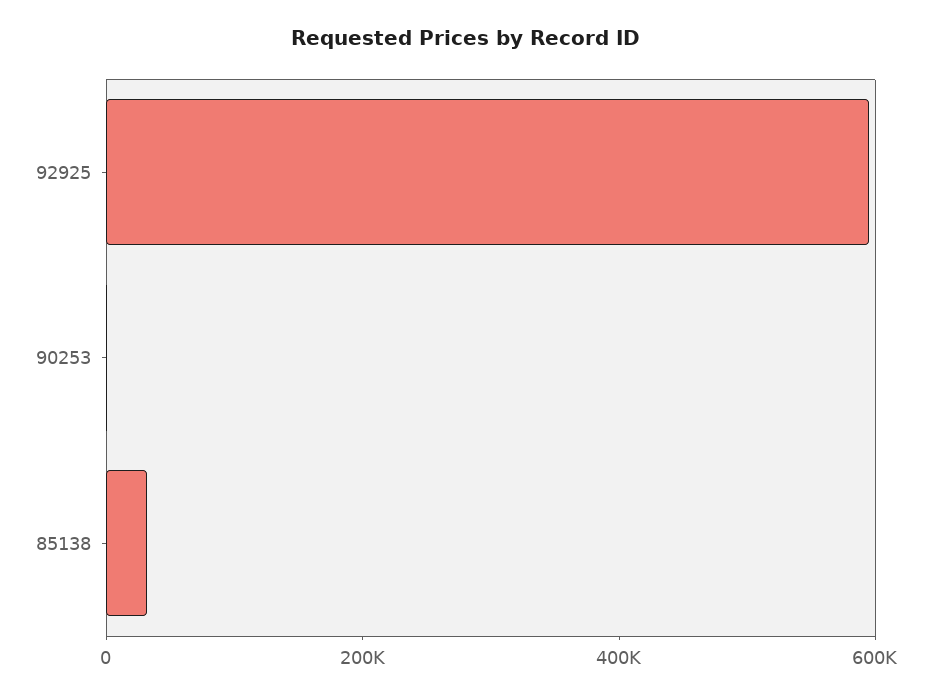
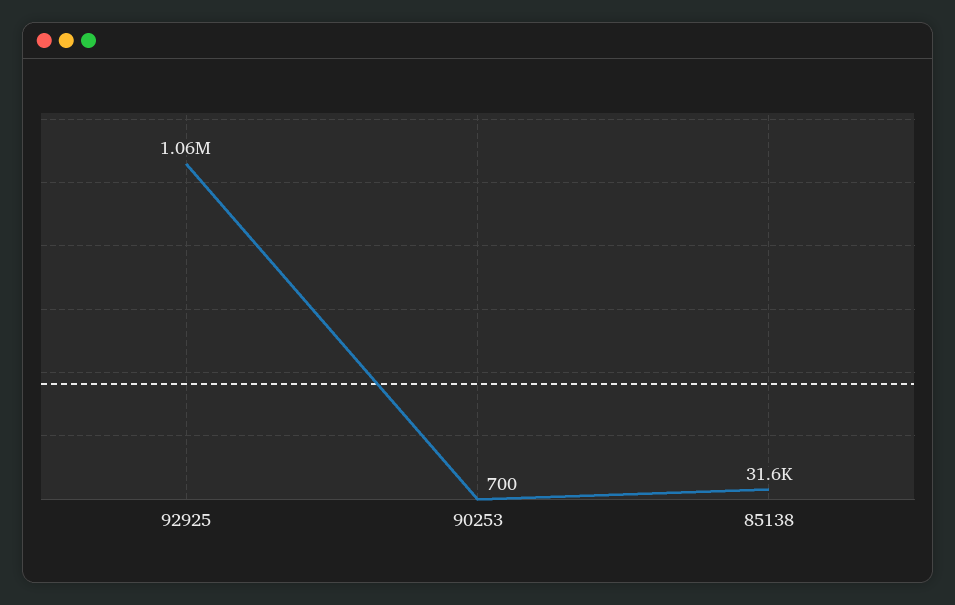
92925: 600000 -> 1060000

